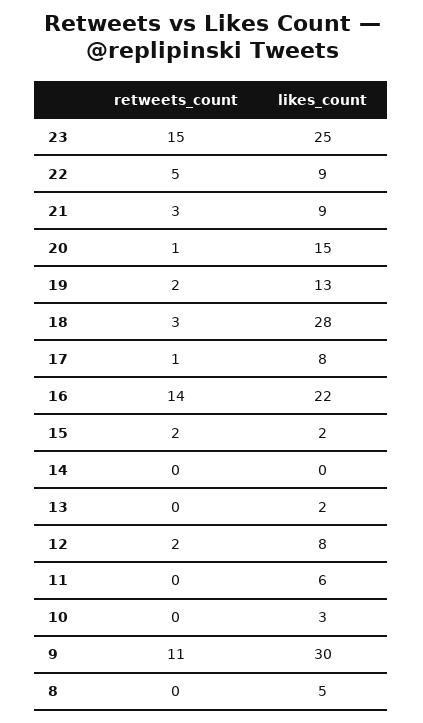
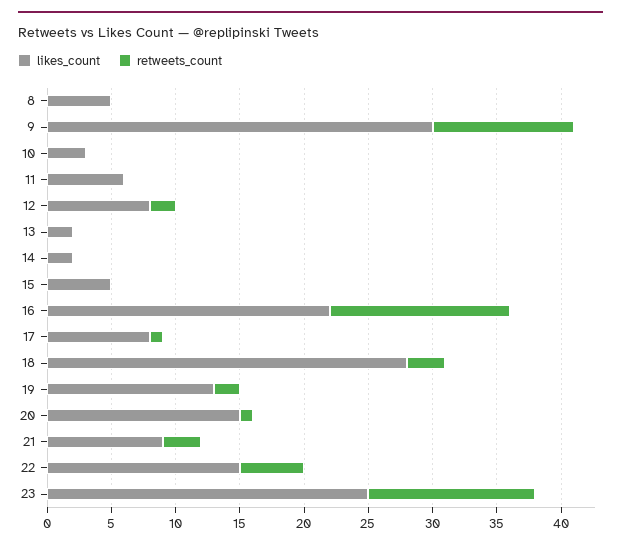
retweets_count, 23: 15 -> 13
likes_count, 22: 9 -> 15
retweets_count, 15: 2 -> 0
likes_count, 15: 2 -> 5
likes_count, 14: 0 -> 2

